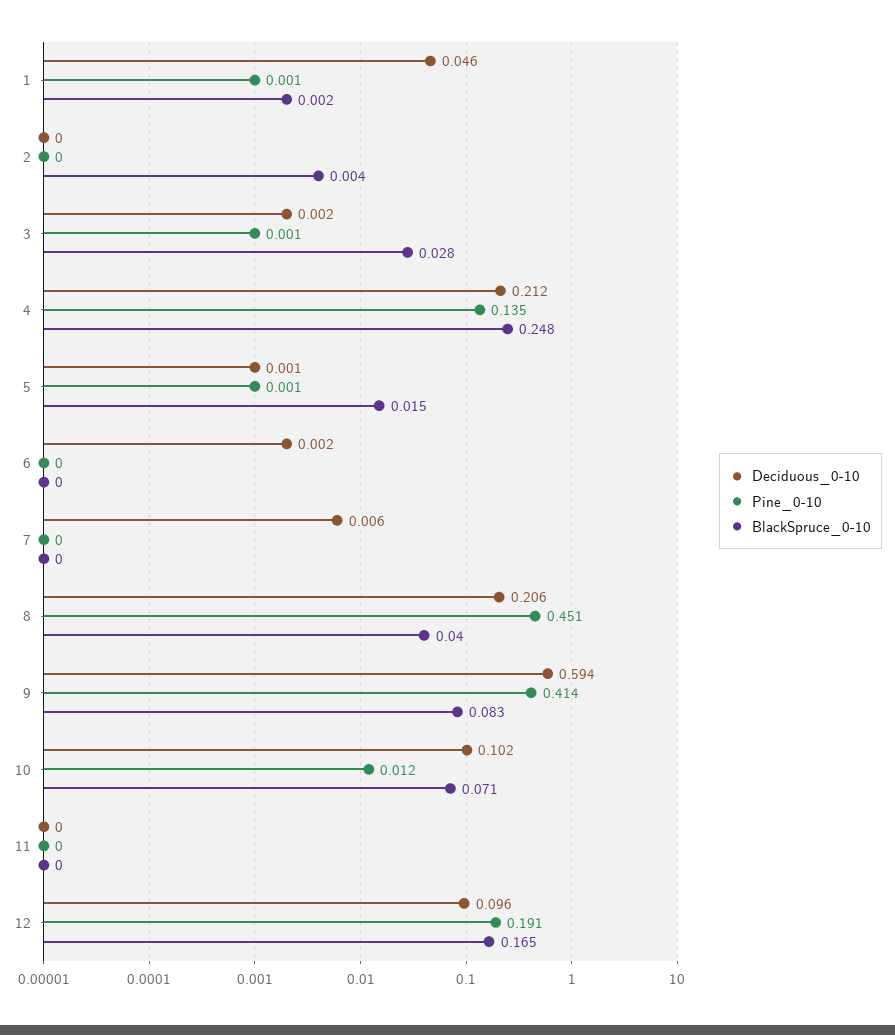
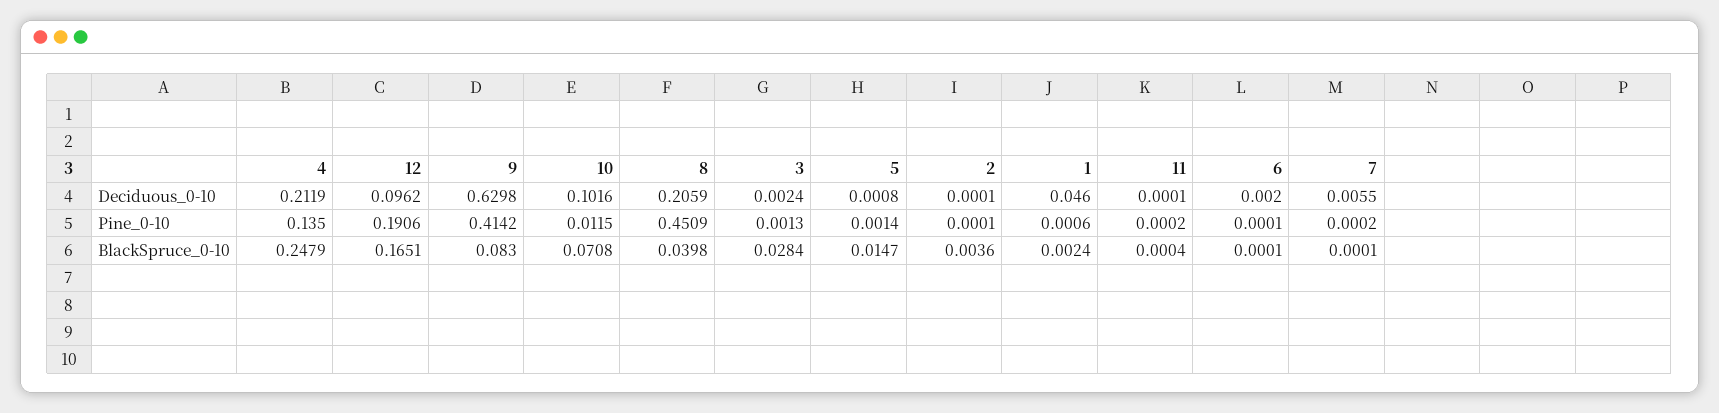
Deciduous_0-10, 9: 0.594 -> 0.6298

